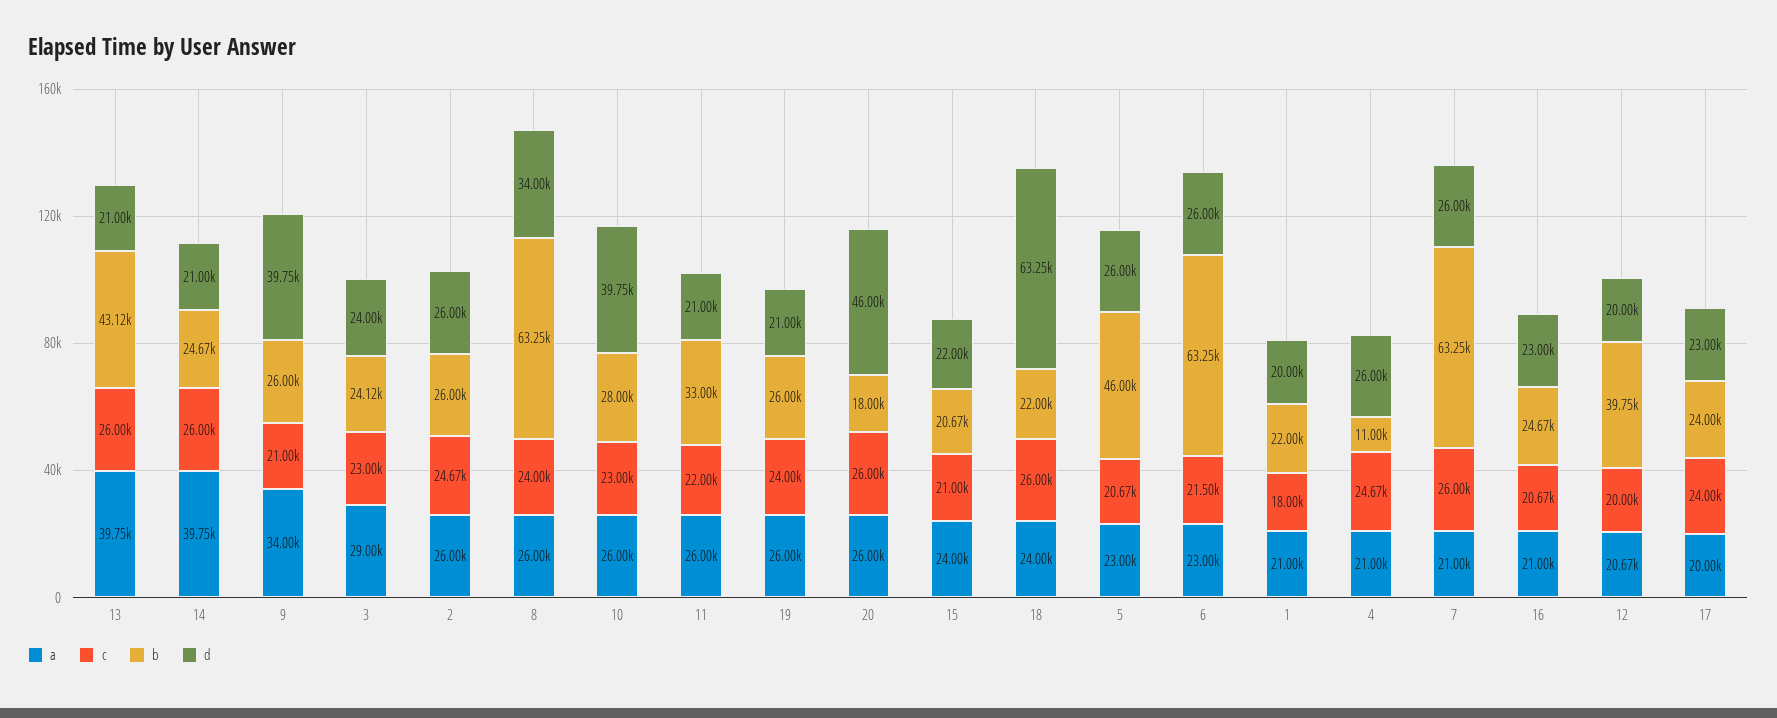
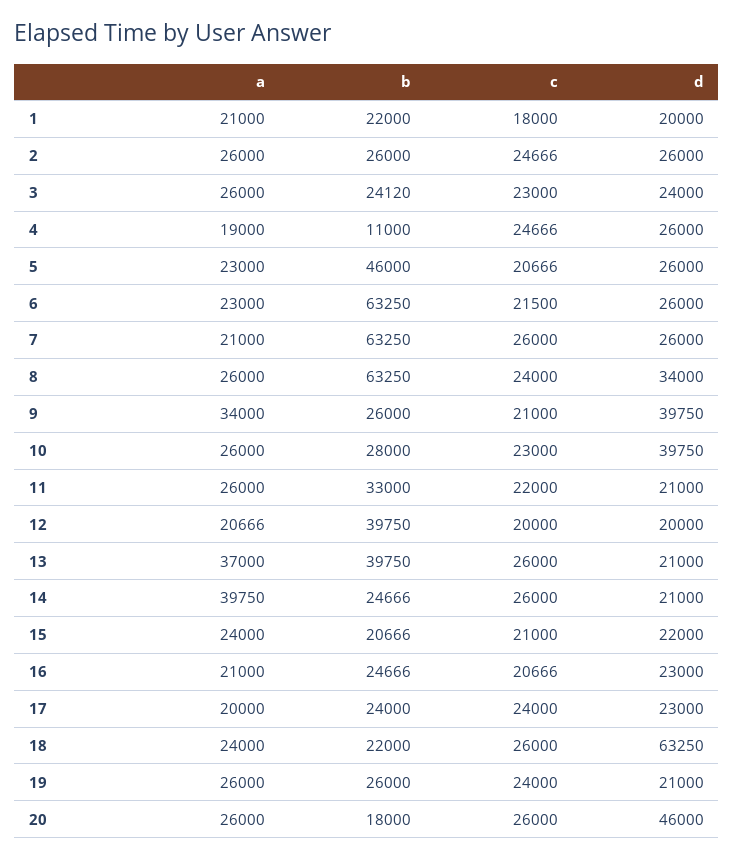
a, 13: 39750 -> 37000
b, 13: 43120 -> 39750
a, 3: 29000 -> 26000
a, 4: 21000 -> 19000

